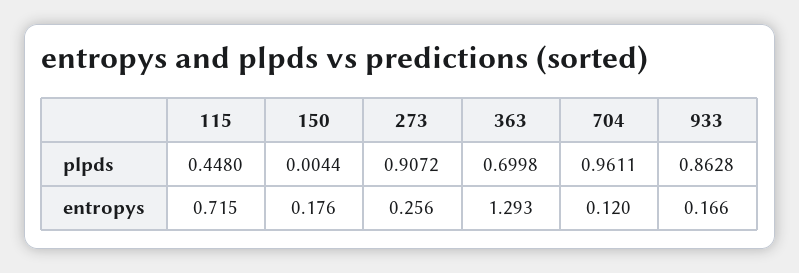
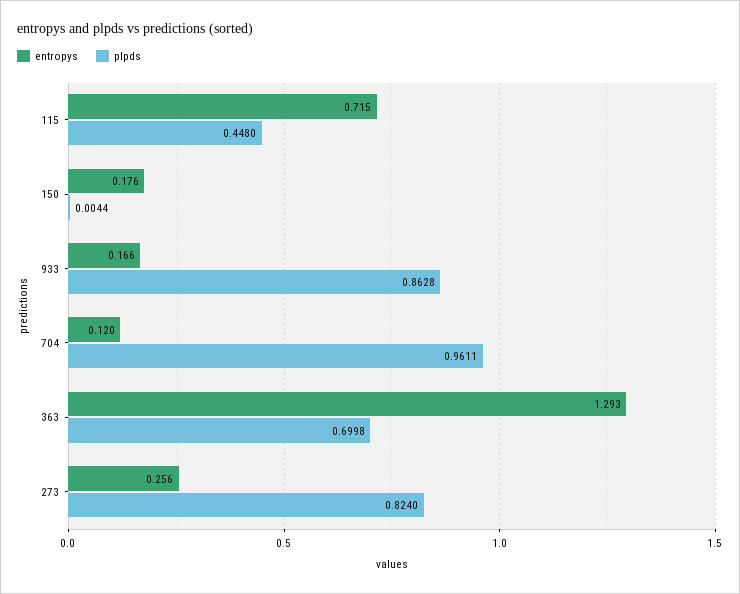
plpds, 273: 0.9072 -> 0.824

